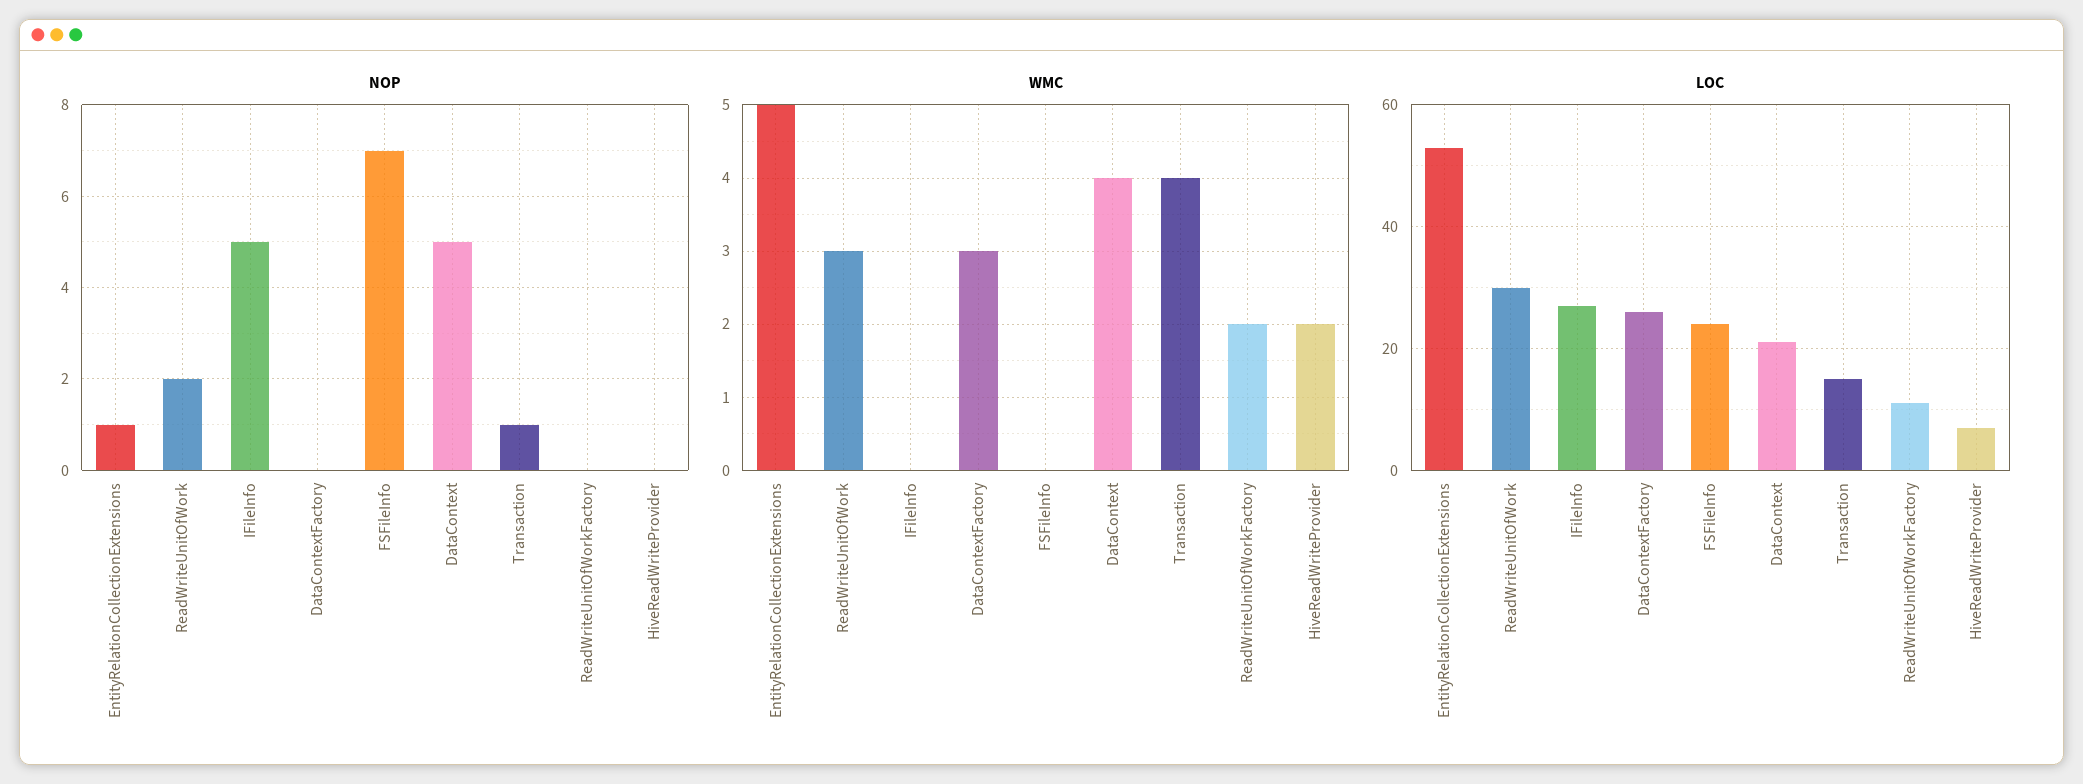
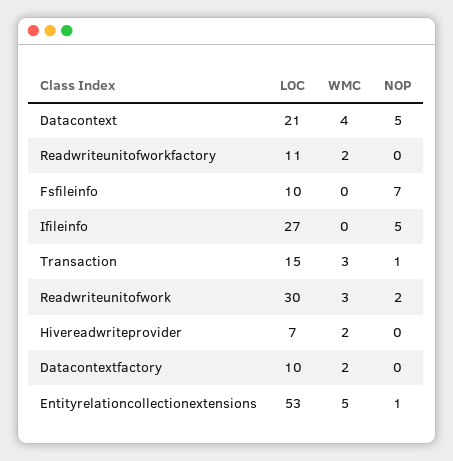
WMC, DataContextFactory: 3 -> 2
WMC, Transaction: 4 -> 3
LOC, DataContextFactory: 25 -> 10
LOC, FSFileInfo: 25 -> 10

